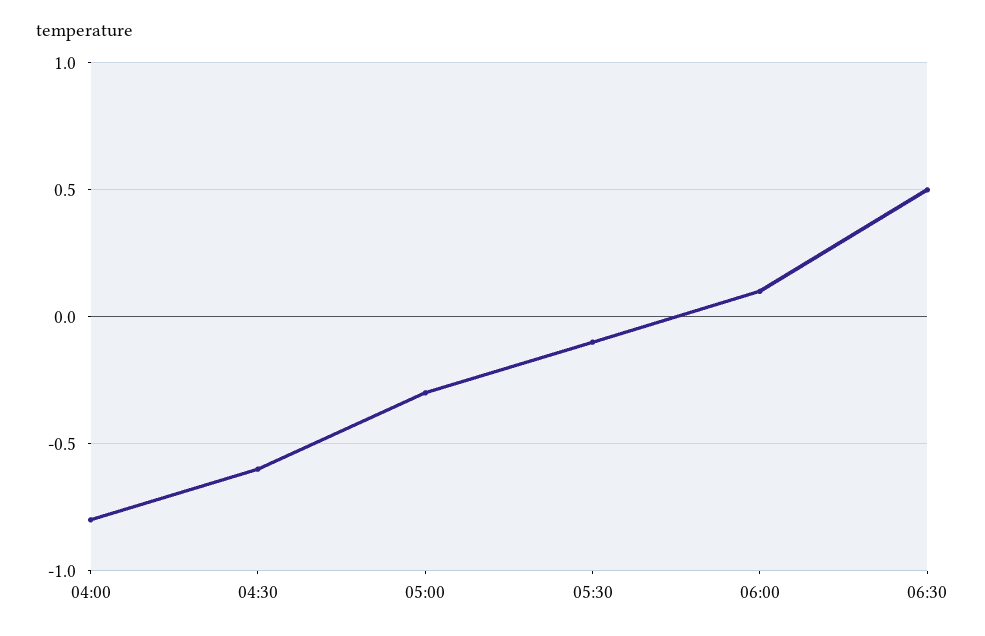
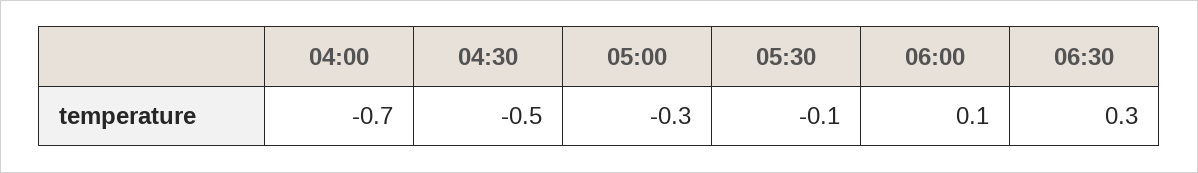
04:00: -0.8 -> -0.7
04:30: -0.6 -> -0.5
06:30: 0.5 -> 0.3

